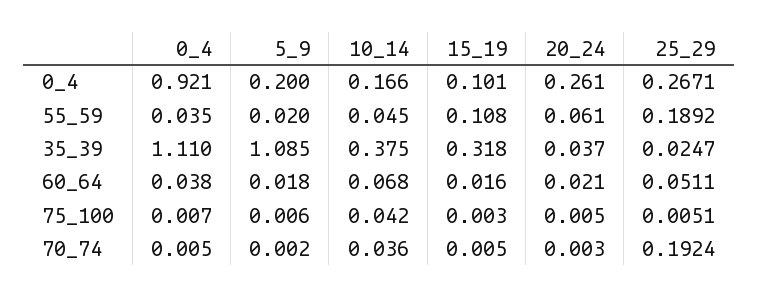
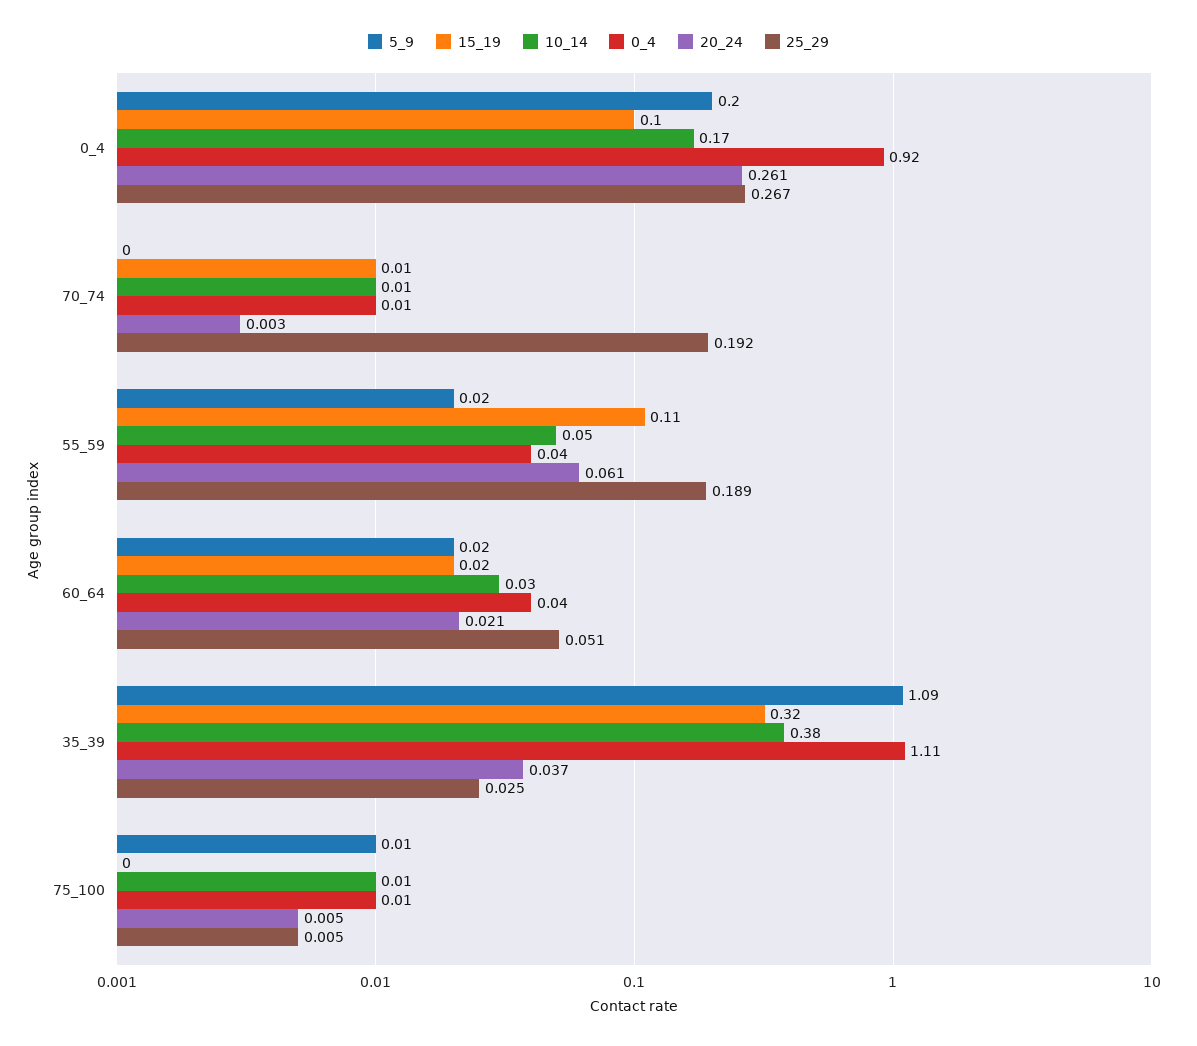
10_14, 60_64: 0.068 -> 0.03
10_14, 75_100: 0.042 -> 0.01
10_14, 70_74: 0.036 -> 0.01

